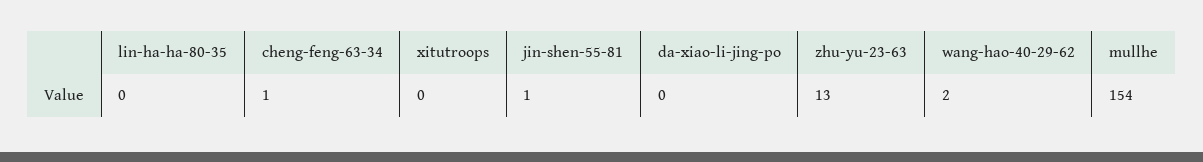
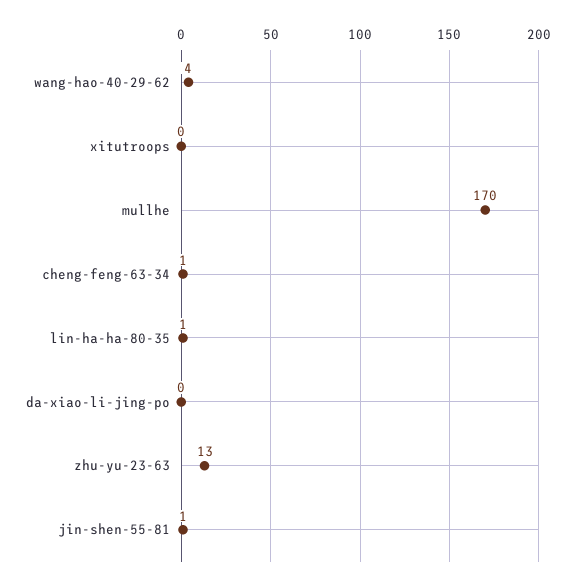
lin-ha-ha-80-35: 0 -> 1
wang-hao-40-29-62: 2 -> 4
mullhe: 154 -> 170

